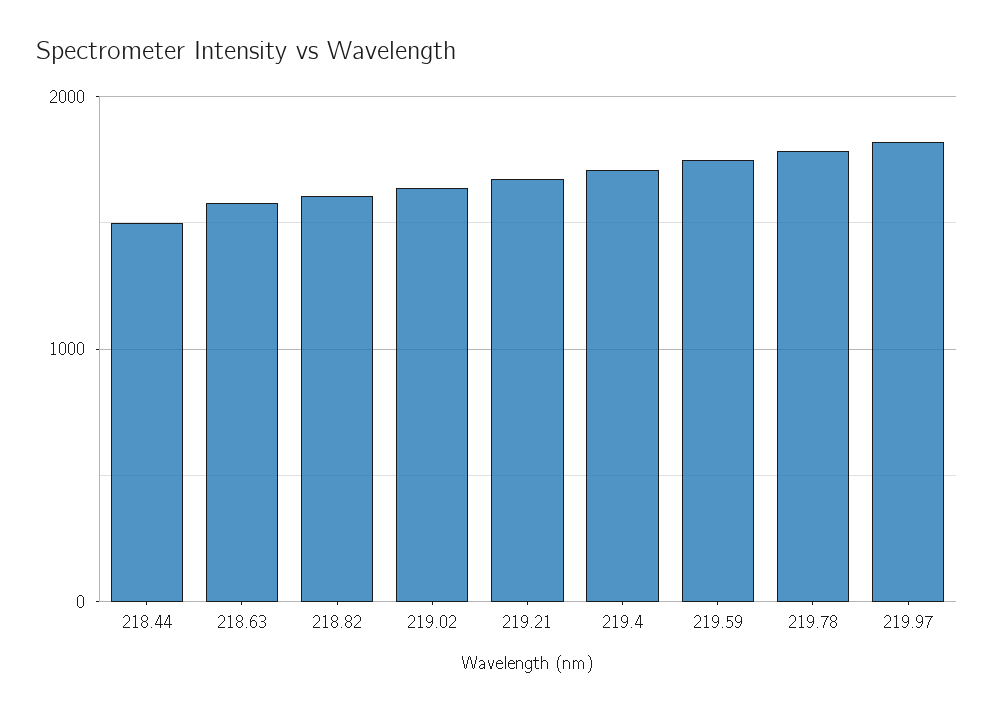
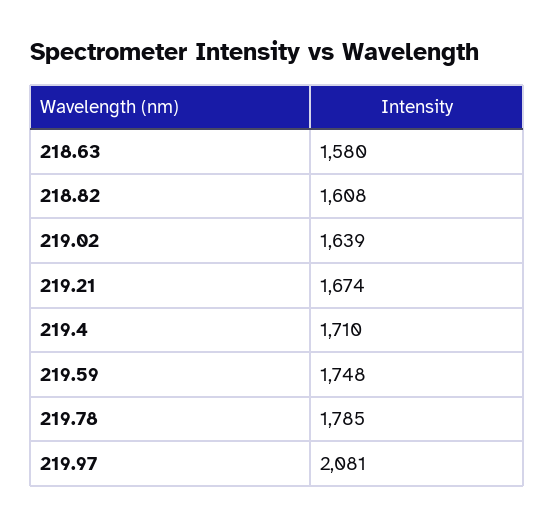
218.44: 1500 -> none
219.97: 1800 -> 2081

